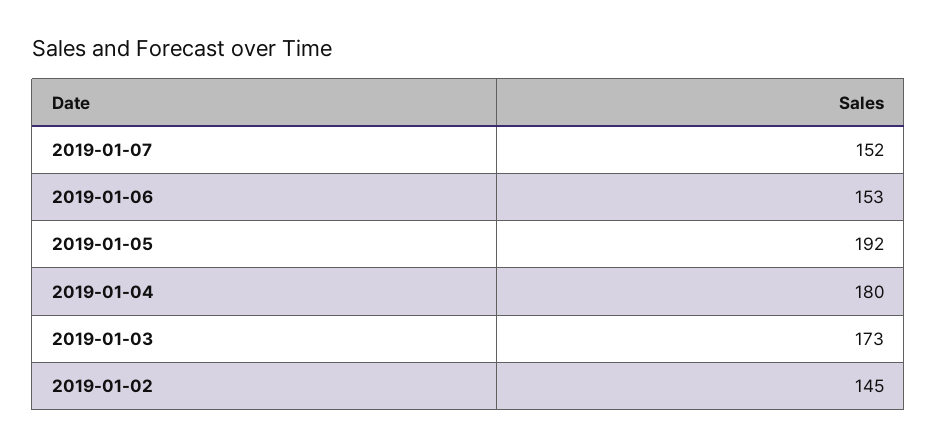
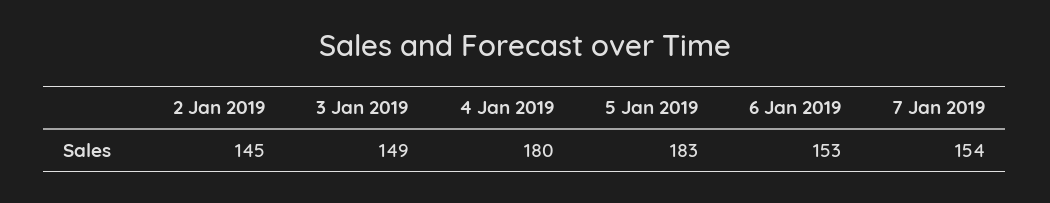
2019-01-07: 152 -> 154
2019-01-05: 192 -> 183
2019-01-03: 173 -> 149

